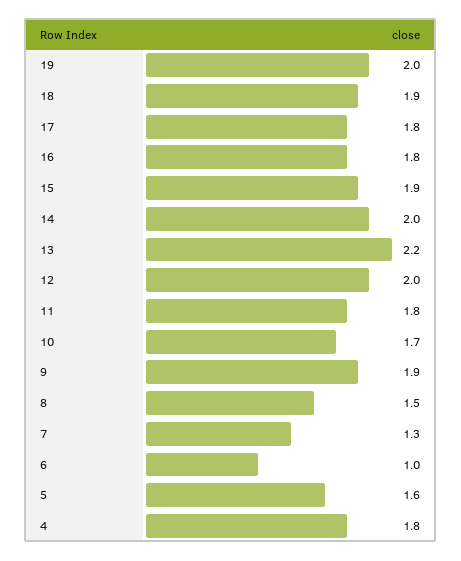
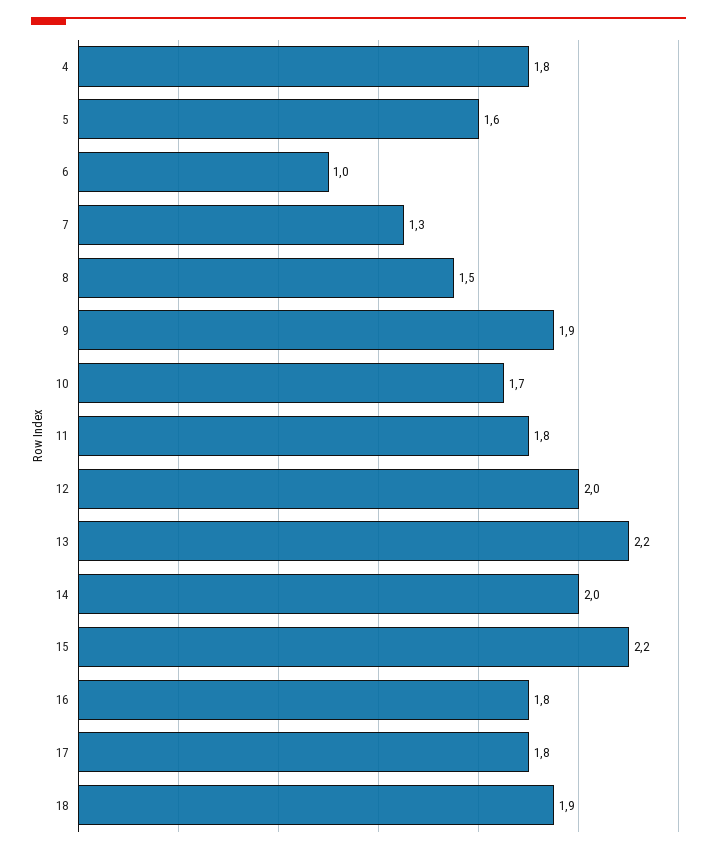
19: 2 -> none
15: 1.9 -> 2.2

